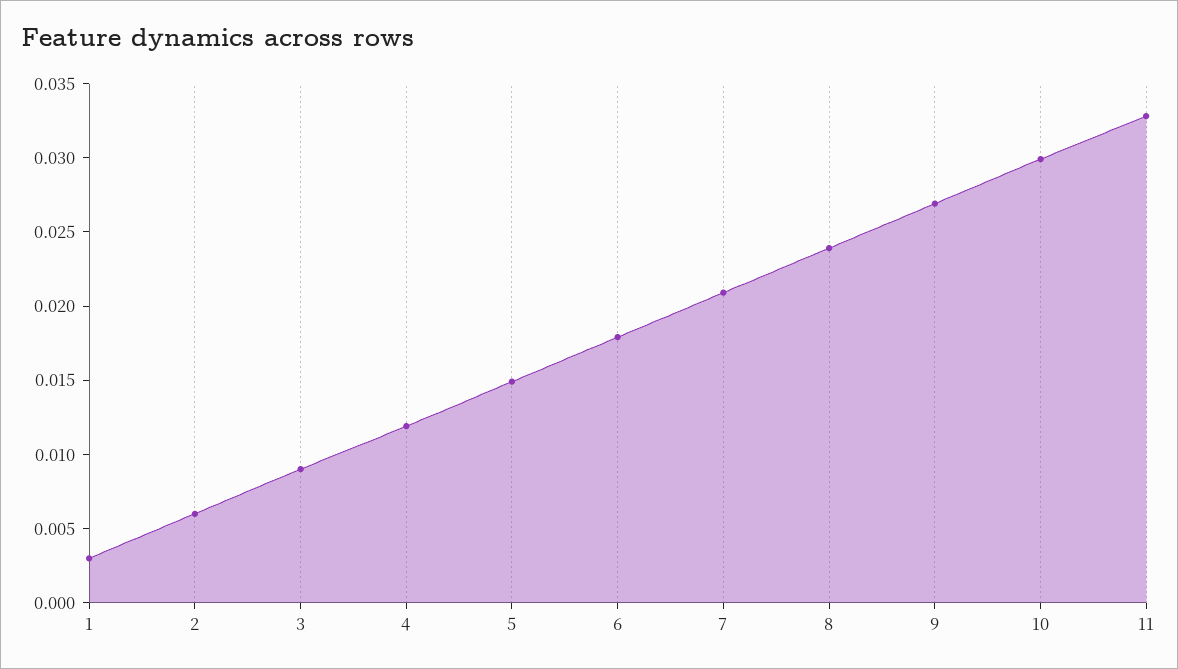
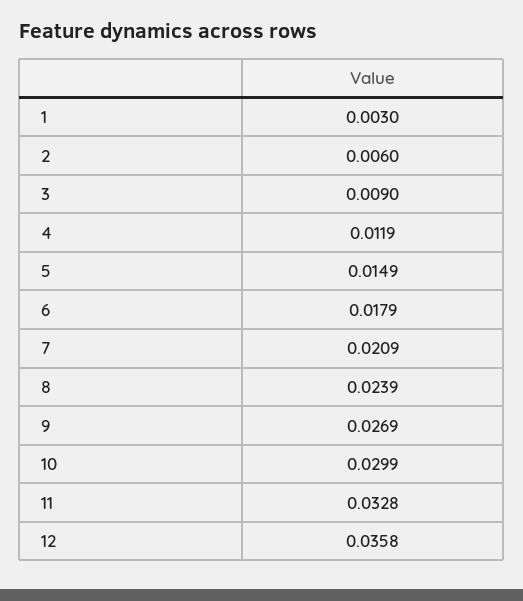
12: none -> 0.0358

